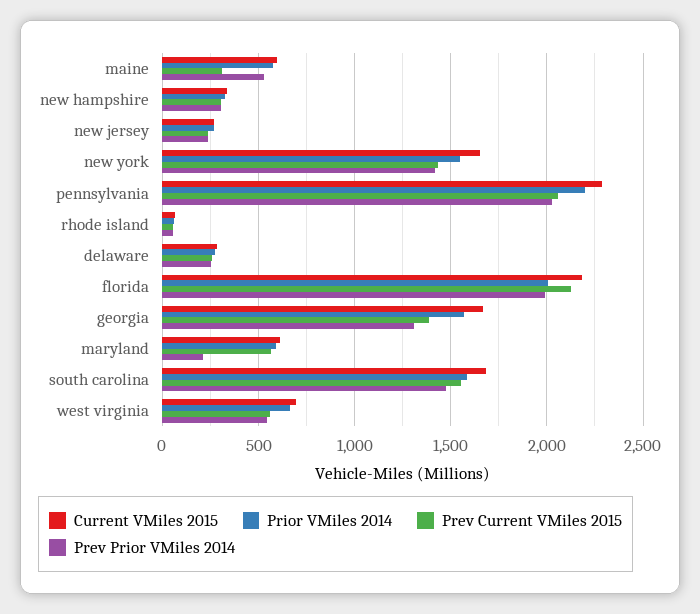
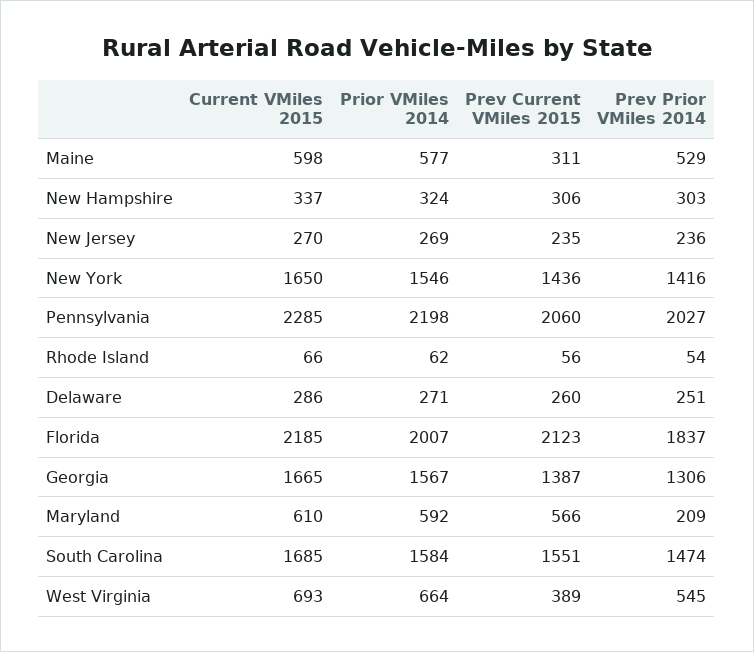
Prev Prior VMiles 2014, florida: 2000 -> 1837
Prev Current VMiles 2015, west virginia: 550 -> 389

